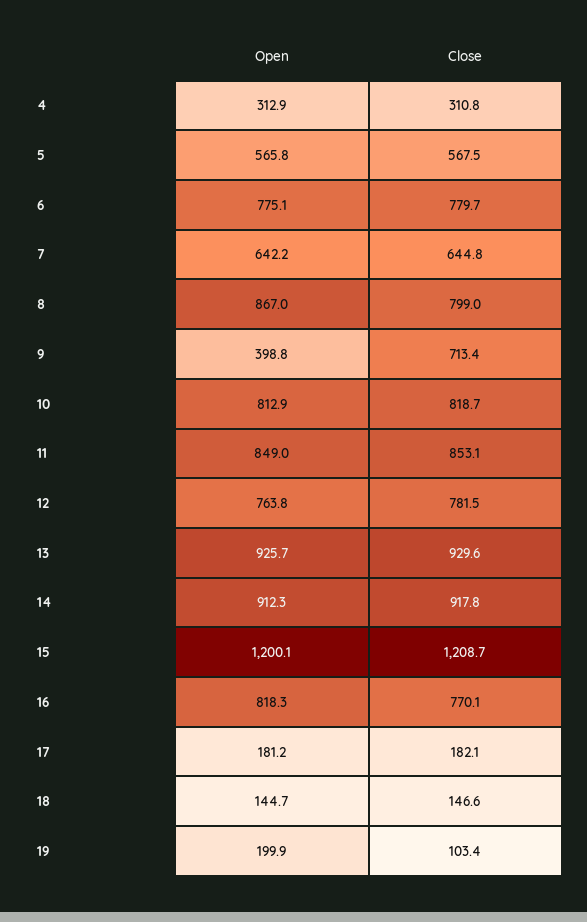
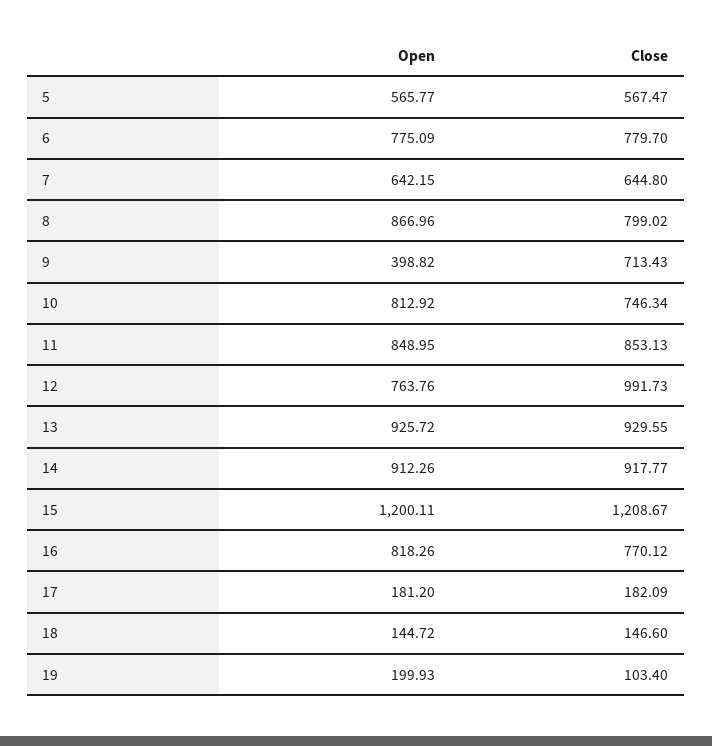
Open, 4: 312.9 -> none
Close, 4: 310.8 -> none
Close, 10: 818.7 -> 746.34
Close, 12: 781.5 -> 991.73

